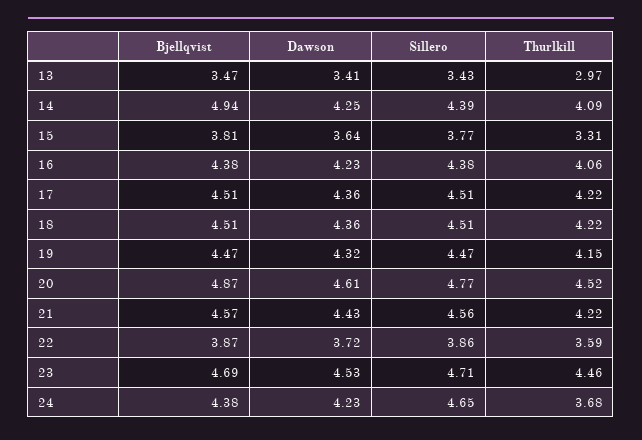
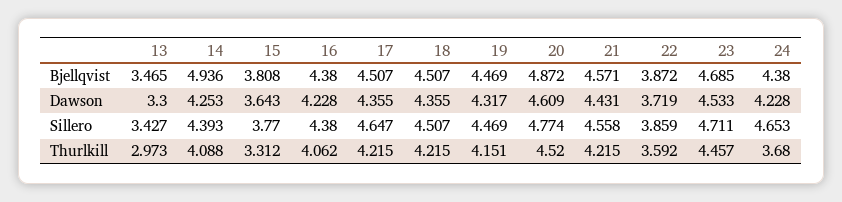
Dawson, 13: 3.41 -> 3.3
Sillero, 17: 4.51 -> 4.647

